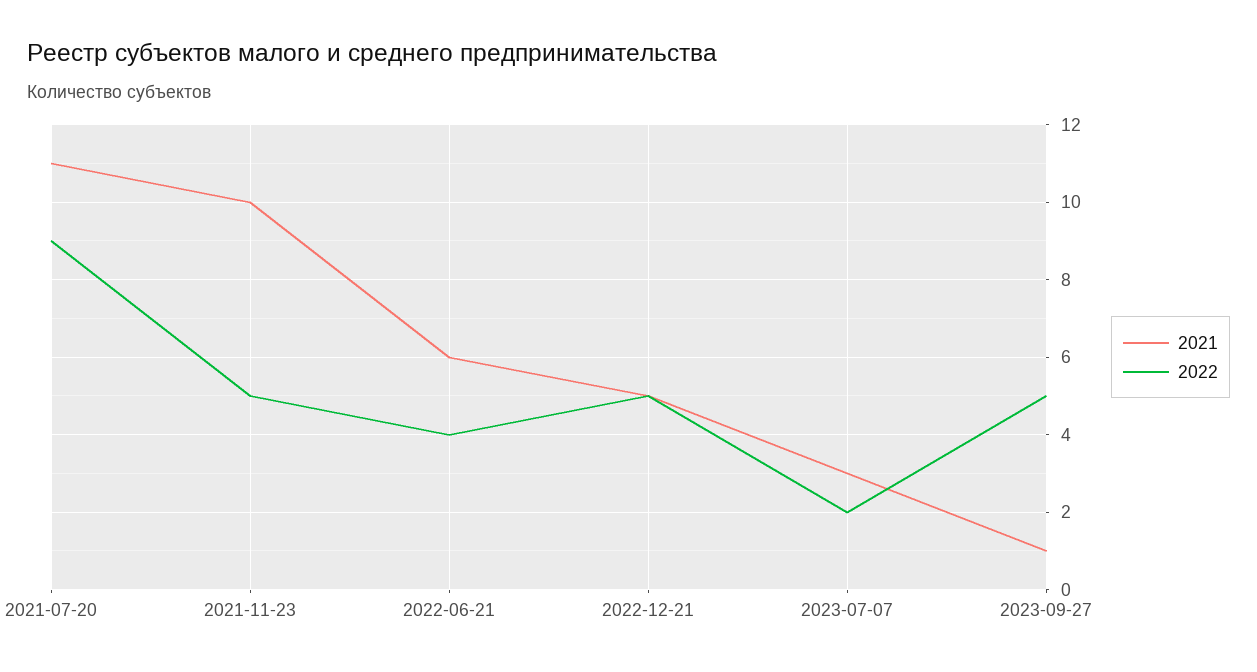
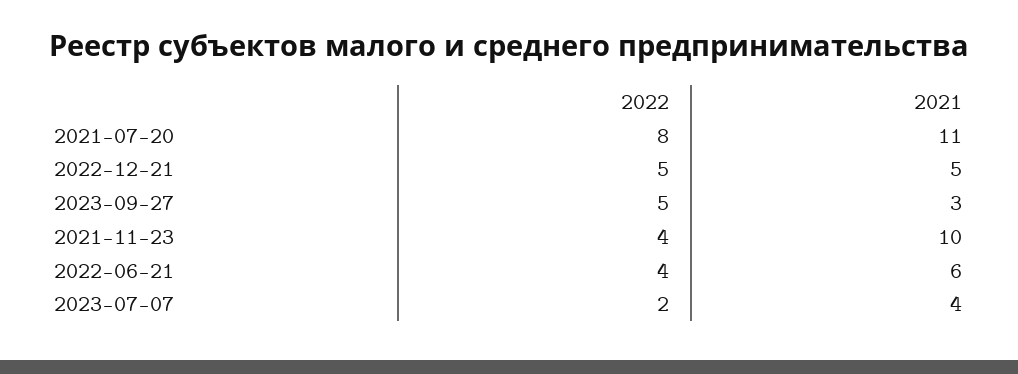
2022, 2021-07-20: 9 -> 8
2022, 2021-11-23: 5 -> 4
2021, 2023-07-07: 3 -> 4
2021, 2023-09-27: 1 -> 3

